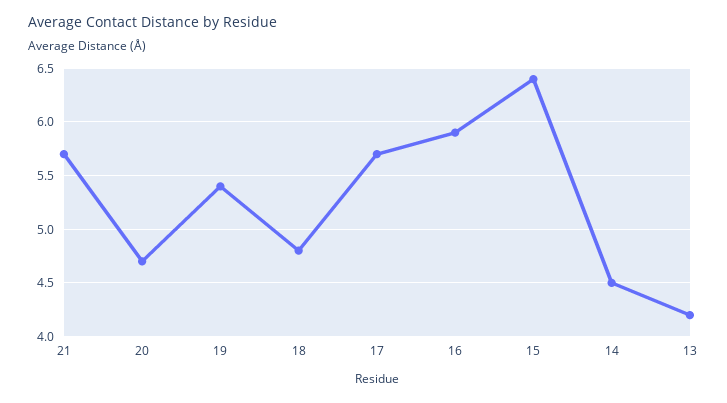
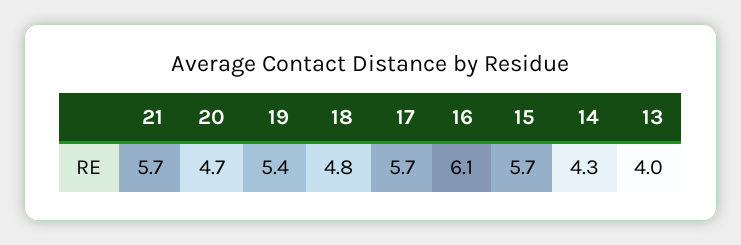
16: 5.9 -> 6.1
15: 6.4 -> 5.7
14: 4.5 -> 4.3
13: 4.2 -> 4

